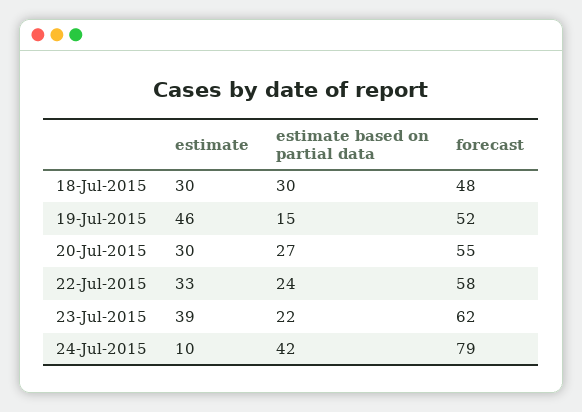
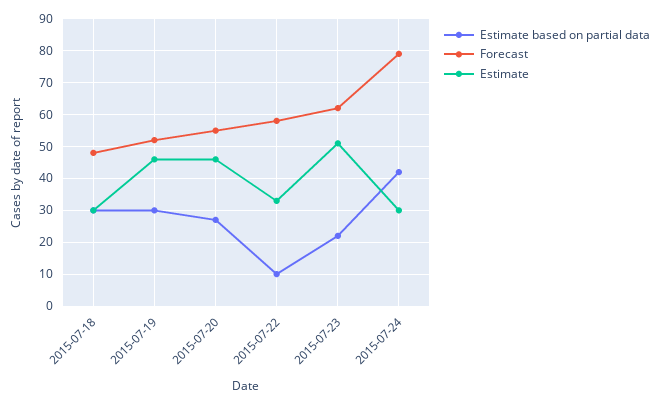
estimate based on partial data, 19-Jul-2015: 15 -> 30
estimate, 20-Jul-2015: 30 -> 45
estimate based on partial data, 22-Jul-2015: 24 -> 10
estimate, 23-Jul-2015: 39 -> 50
estimate, 24-Jul-2015: 10 -> 30

